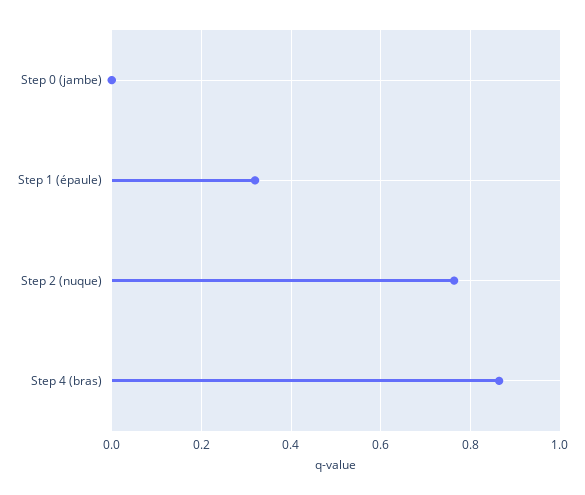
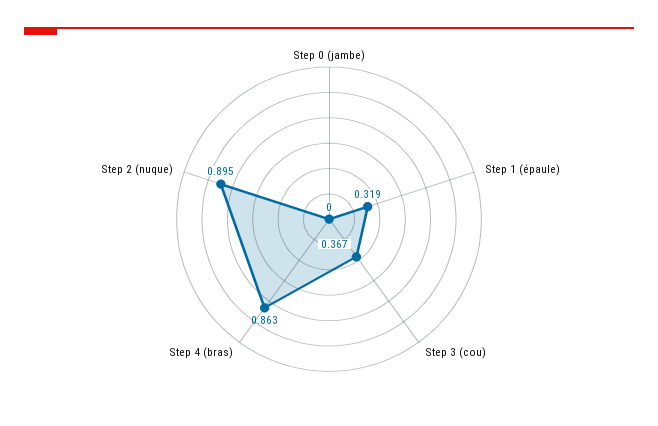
Step 2 (nuque): 0.76 -> 0.895
Step 3 (cou): none -> 0.367

